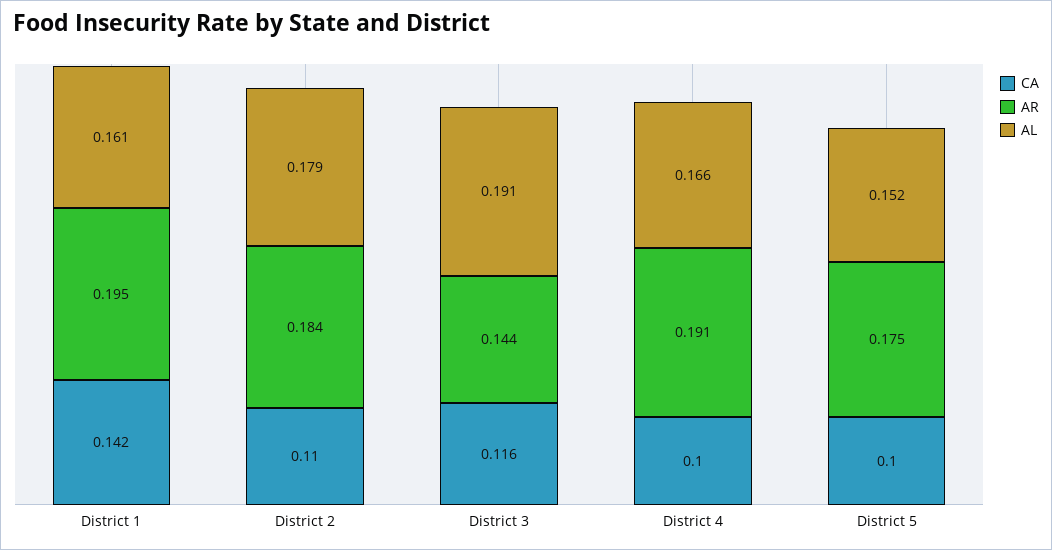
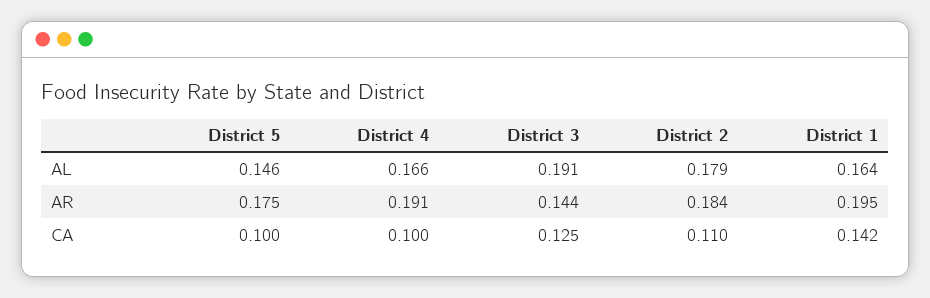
AL, District 1: 0.161 -> 0.164
CA, District 3: 0.116 -> 0.125
AL, District 5: 0.152 -> 0.146

